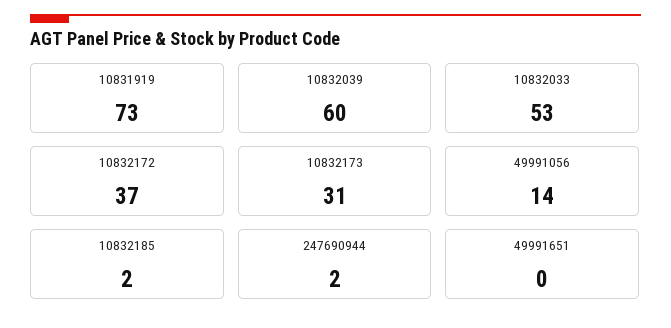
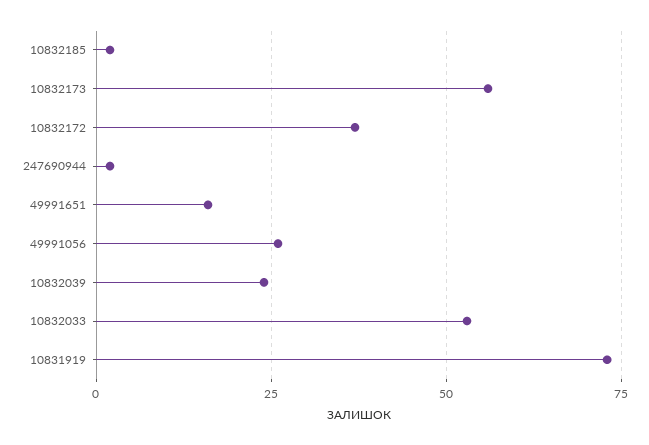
10832039: 60 -> 25
10832173: 31 -> 55
49991056: 14 -> 25
49991651: 0 -> 15

